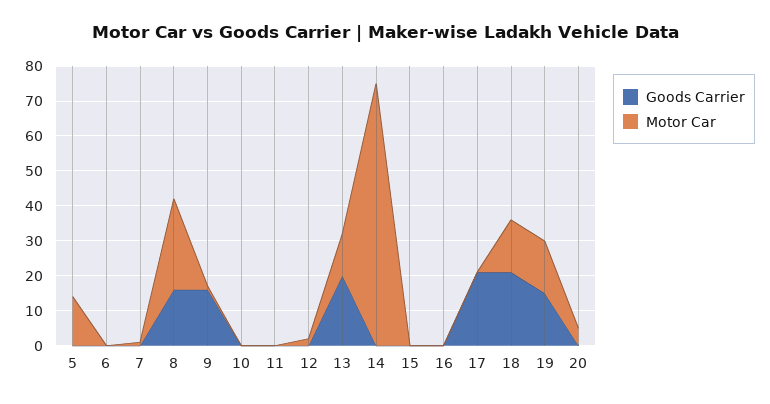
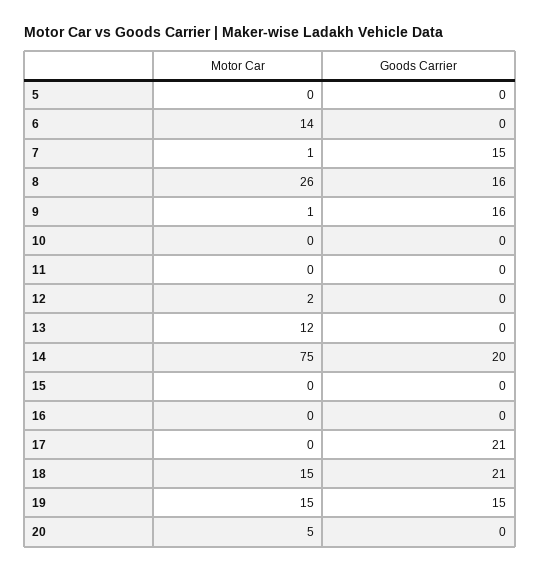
Motor Car, 5: 15 -> 0
Motor Car, 6: 0 -> 14
Goods Carrier, 7: 0 -> 15
Goods Carrier, 13: 20 -> 0
Goods Carrier, 14: 0 -> 20

